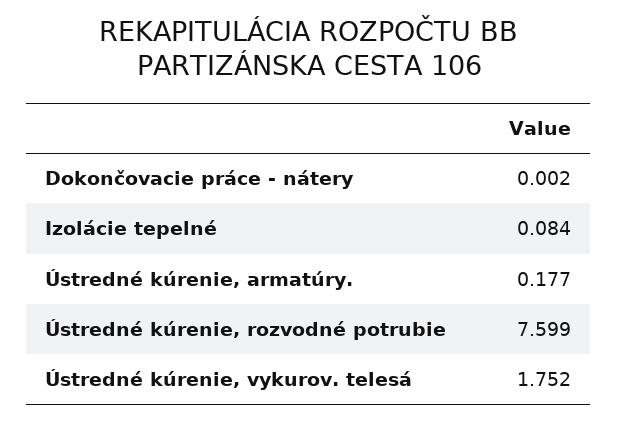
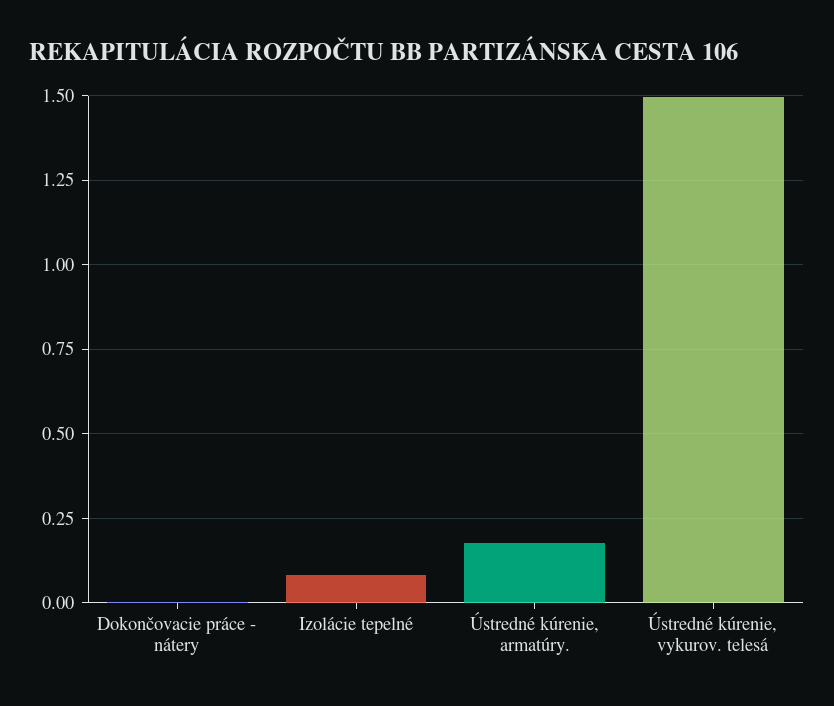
Ústredné kúrenie, rozvodné potrubie: 7.599 -> none
Ústredné kúrenie, vykurov. telesá: 1.752 -> 1.5

